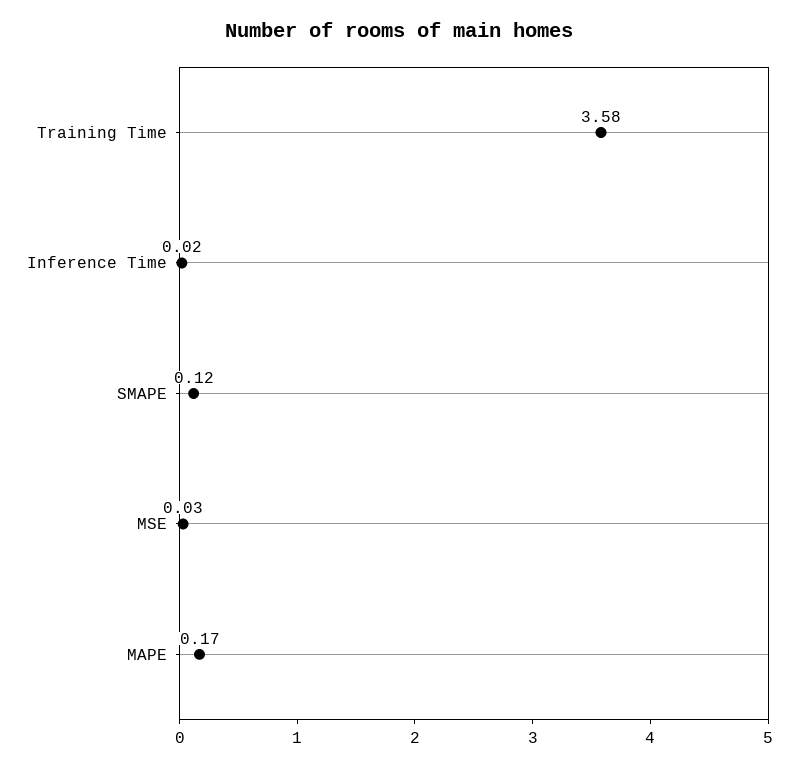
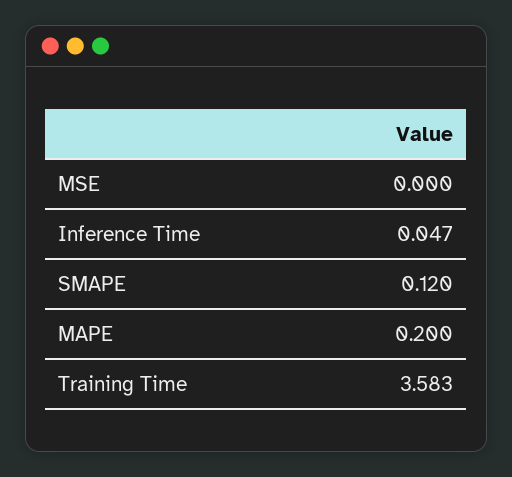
Inference Time: 0.02 -> 0.047
MSE: 0.03 -> 0
MAPE: 0.17 -> 0.2

